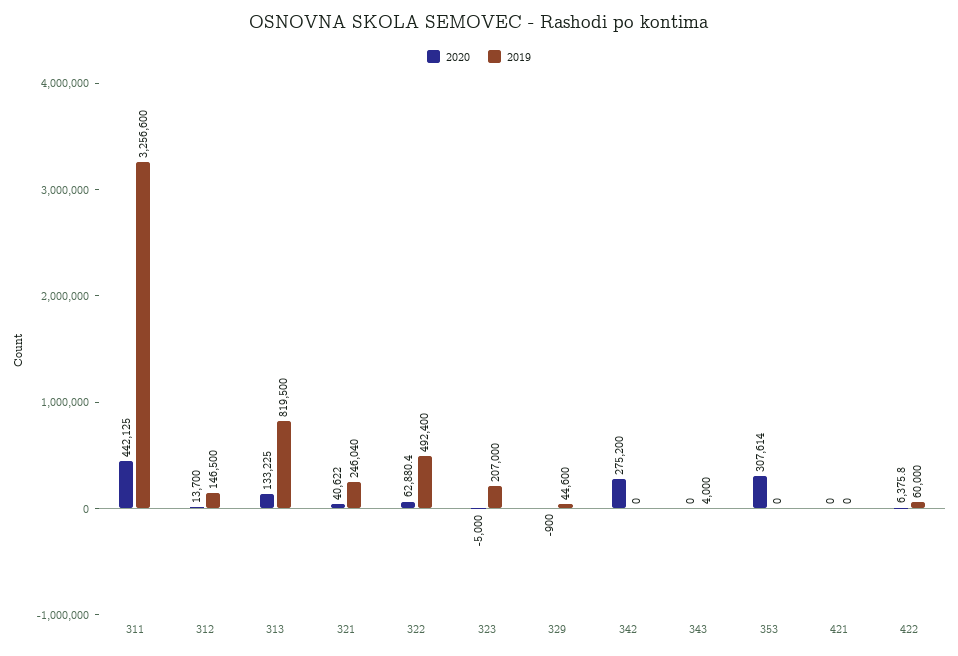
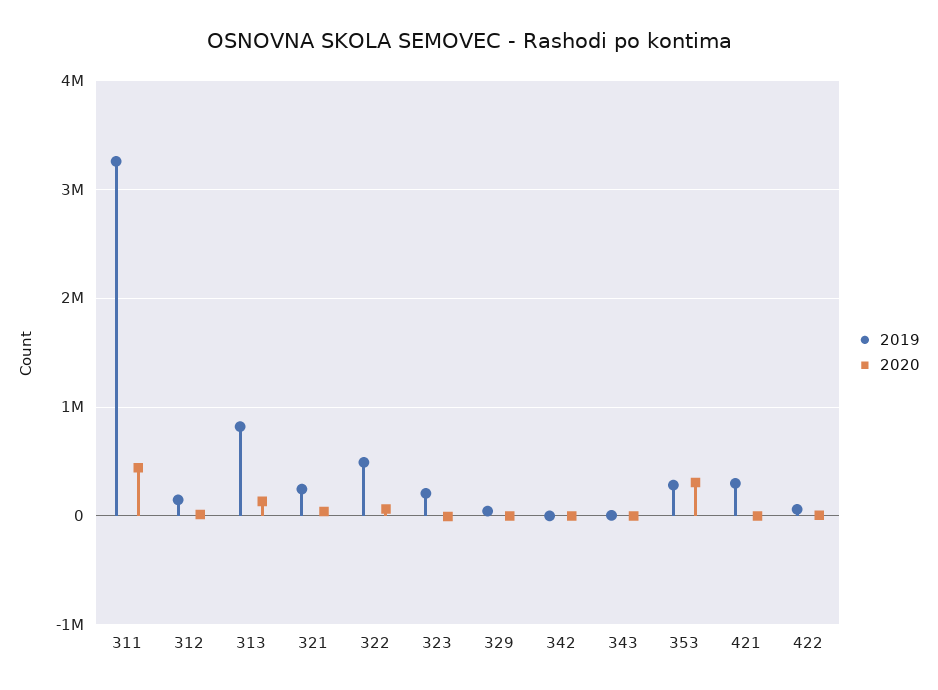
2020, 342: 275200 -> 0
2019, 353: 0 -> 300000
2019, 421: 0 -> 300000

